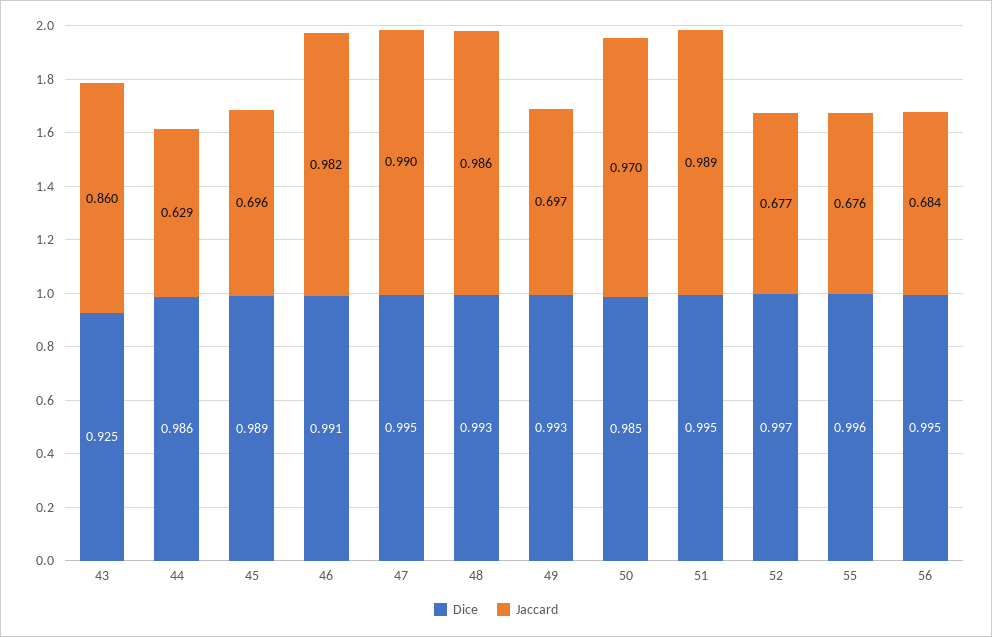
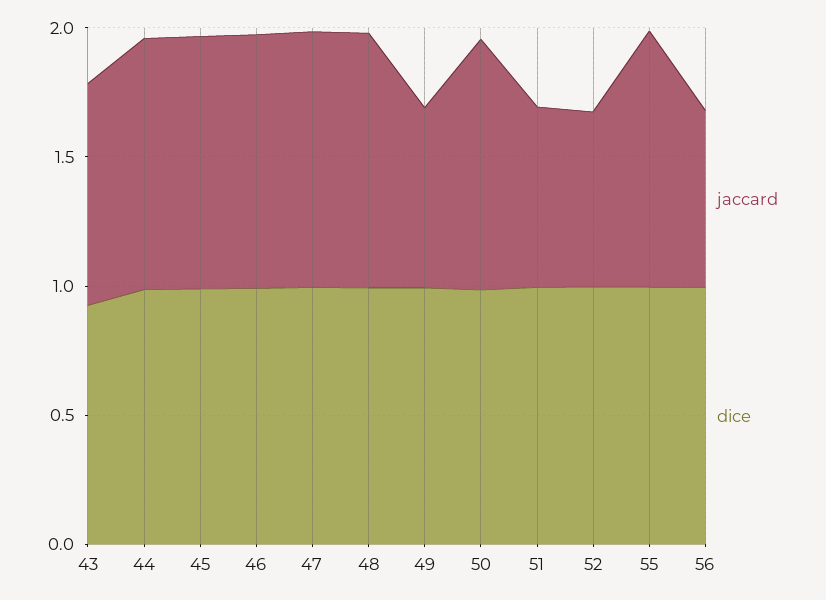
Jaccard, 44: 0.629 -> 1
Jaccard, 45: 0.696 -> 1
Jaccard, 51: 0.989 -> 0.7
Jaccard, 55: 0.676 -> 1

